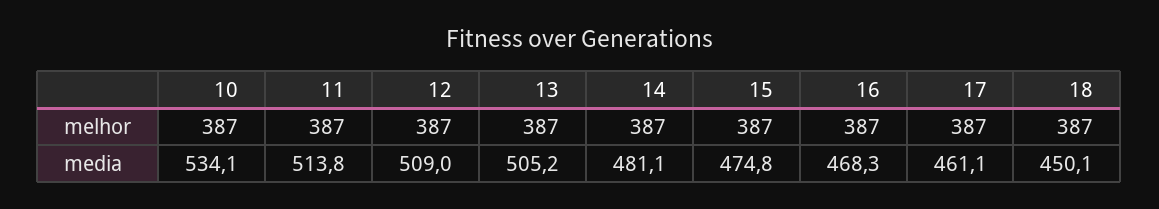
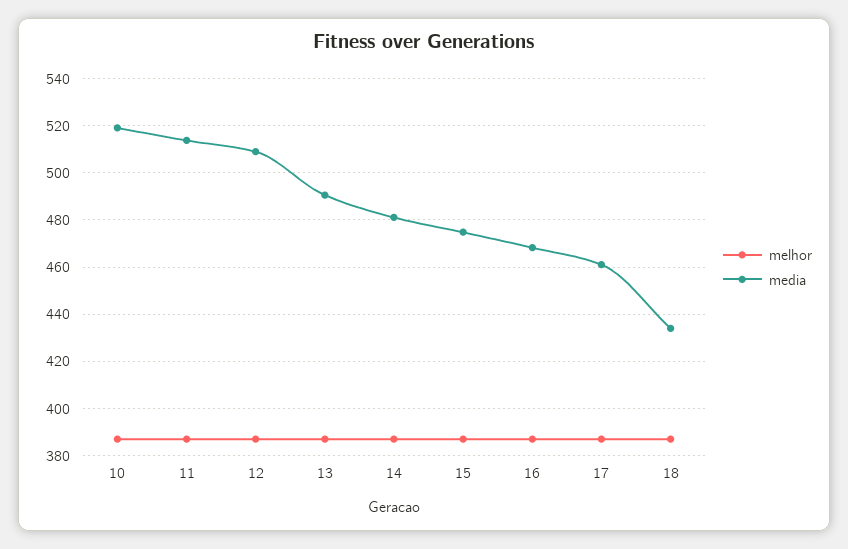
media, 10: 534.1 -> 520
media, 13: 505.2 -> 490
media, 18: 450.1 -> 435

